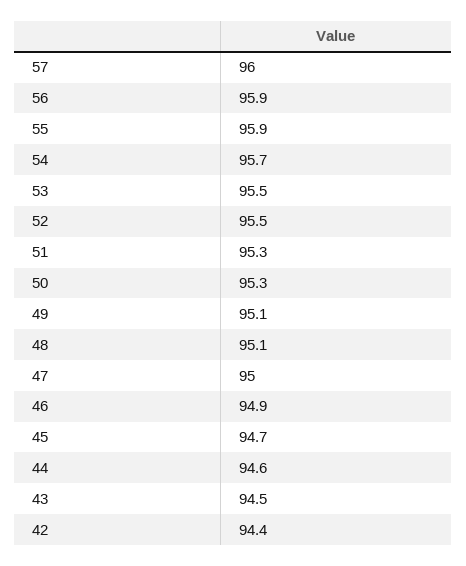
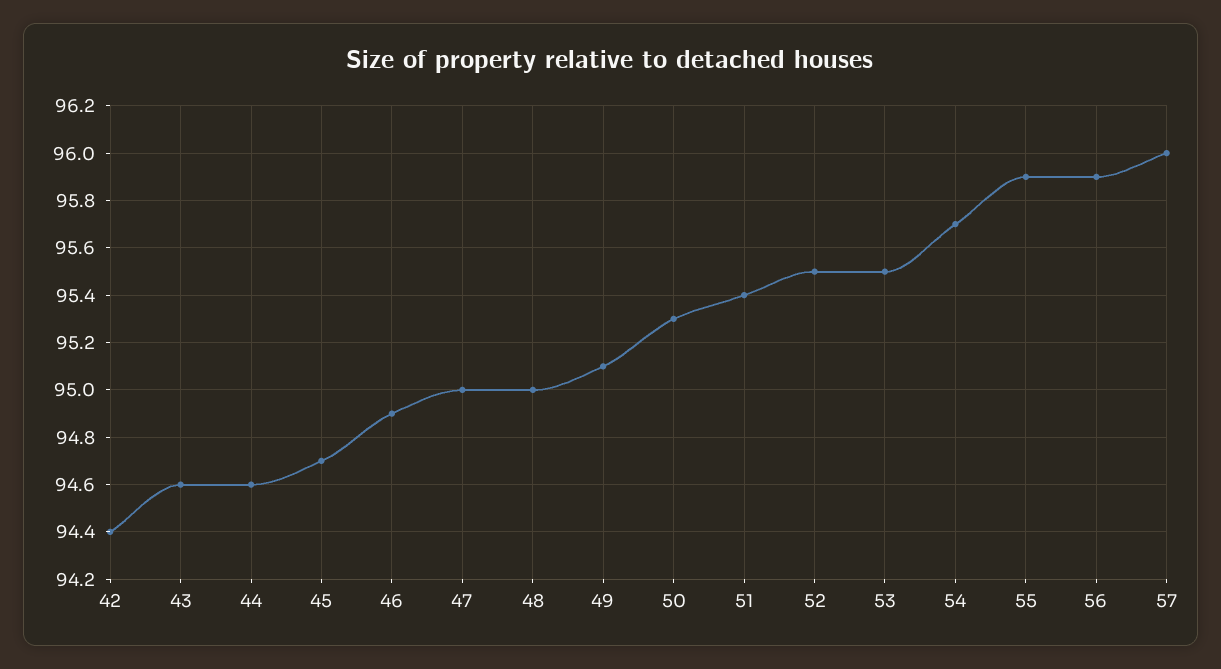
51: 95.3 -> 95.4
48: 95.1 -> 95
43: 94.5 -> 94.6

